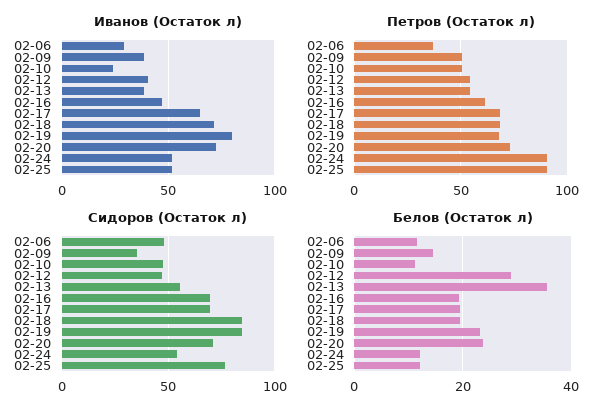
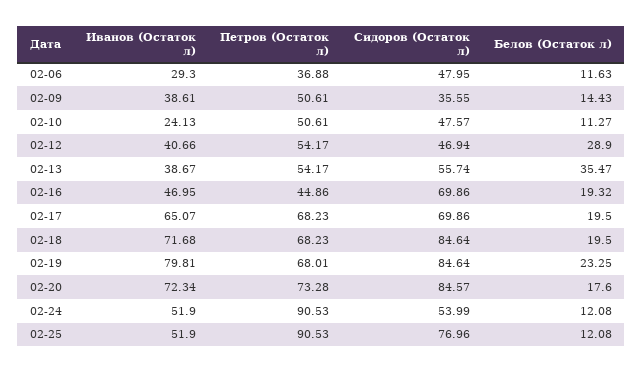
Петров (Остаток л), 02-16: 60 -> 44.86
Сидоров (Остаток л), 02-20: 70 -> 84.57
Белов (Остаток л), 02-20: 24 -> 17.6

